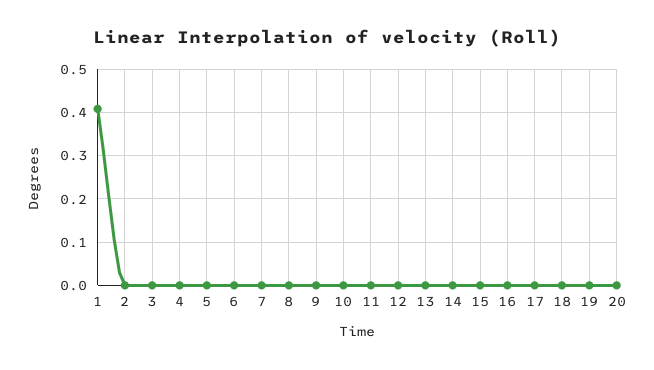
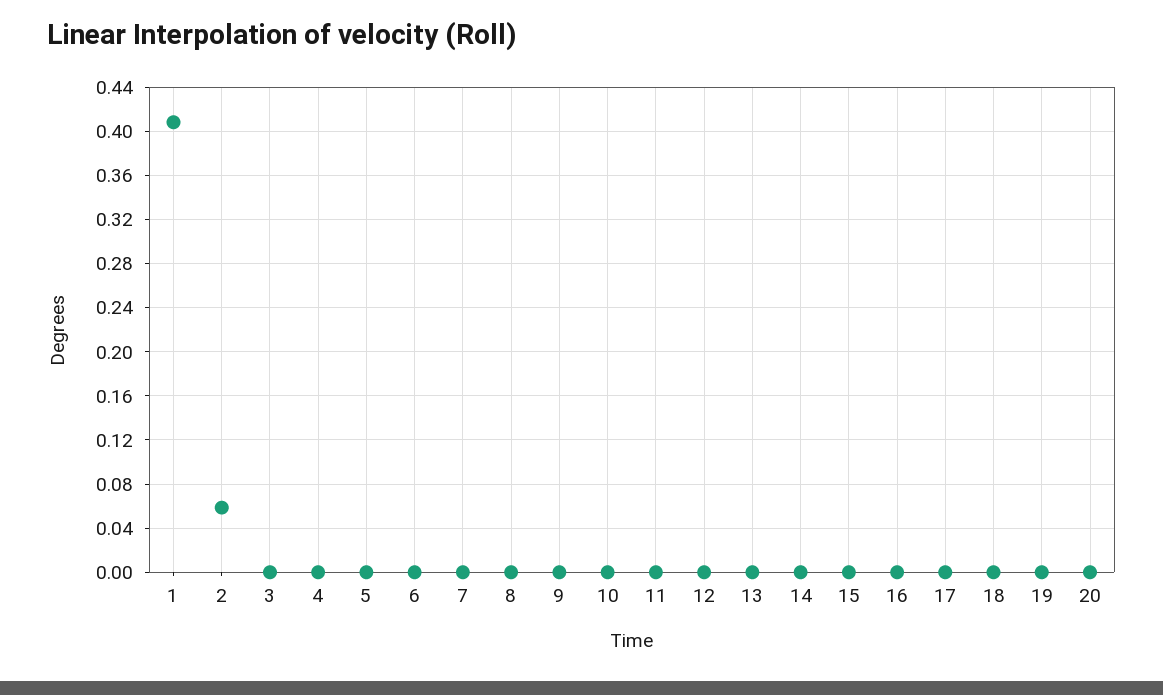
2: 0 -> 0.06

